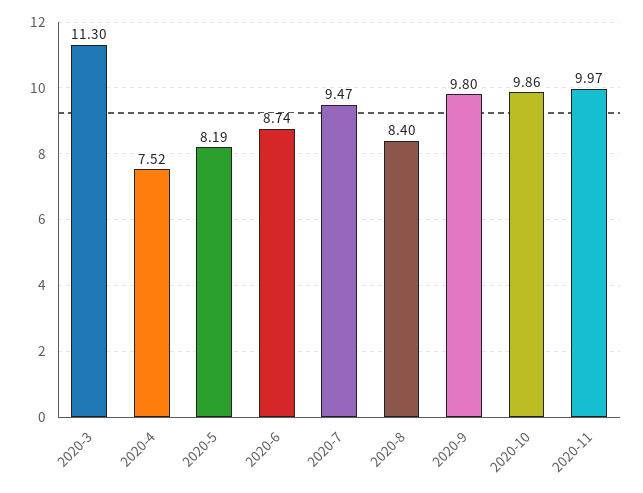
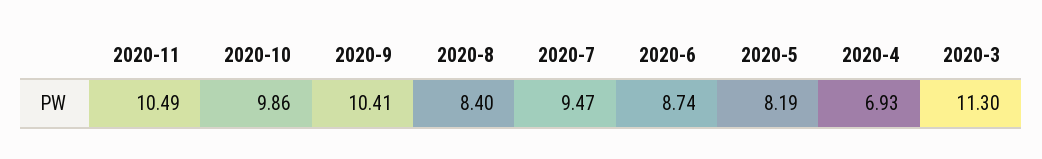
2020-4: 7.52 -> 6.93
2020-9: 9.8 -> 10.41
2020-11: 9.97 -> 10.49

